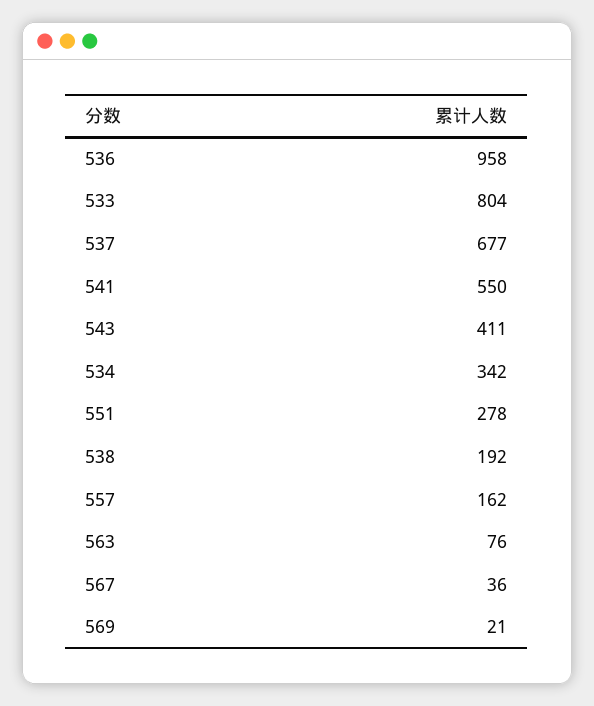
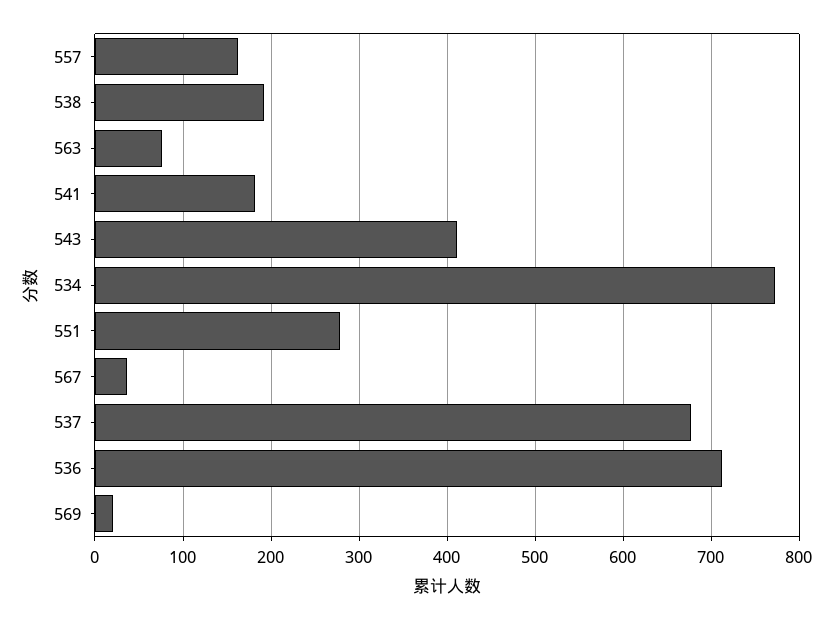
536: 958 -> 710
533: 804 -> none
541: 550 -> 180
534: 342 -> 770

